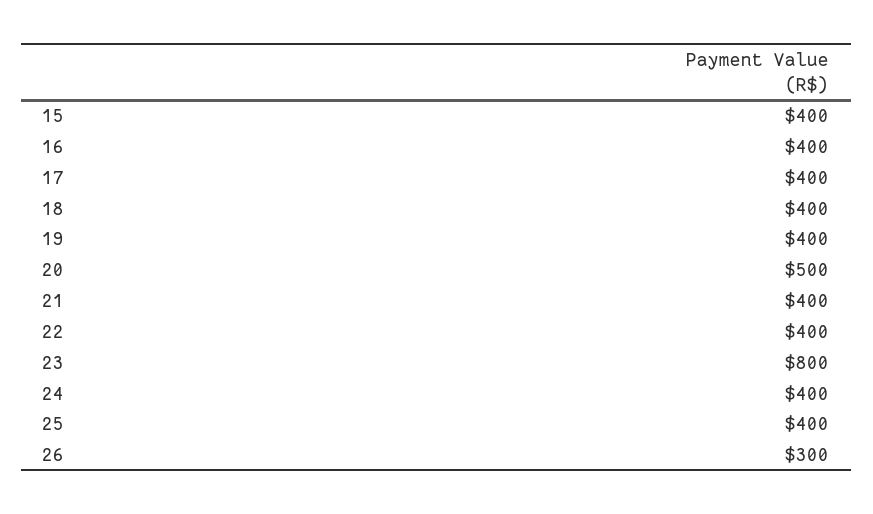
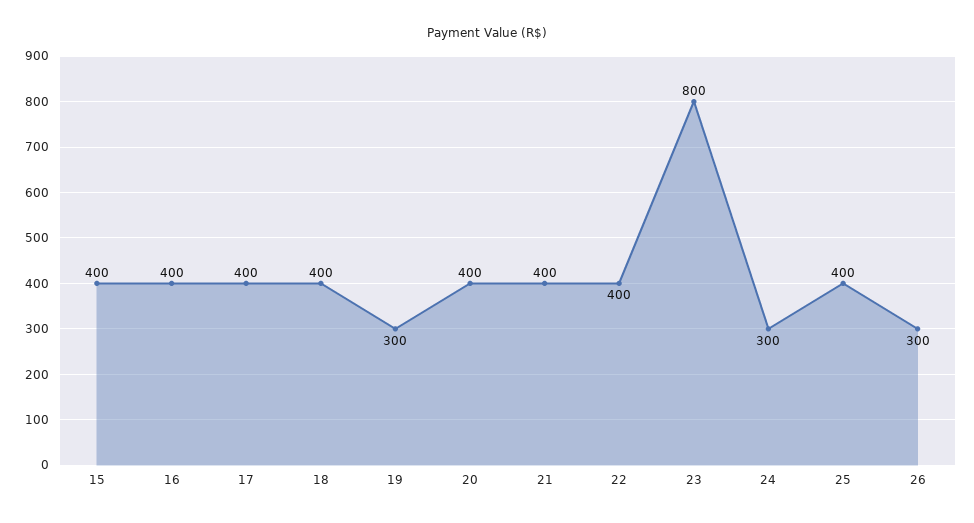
19: 400 -> 300
20: 500 -> 400
24: 400 -> 300

